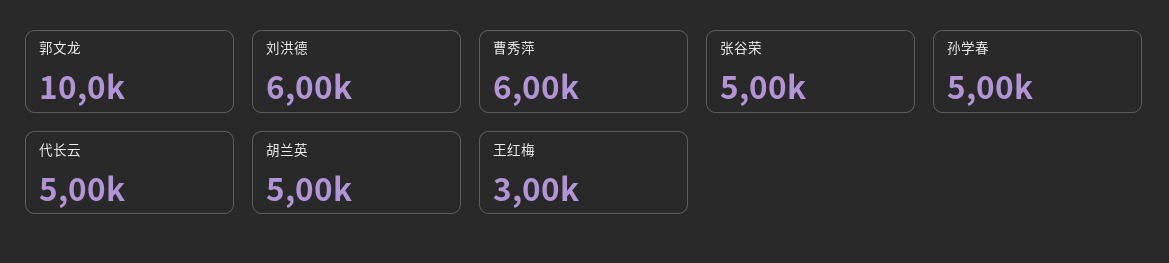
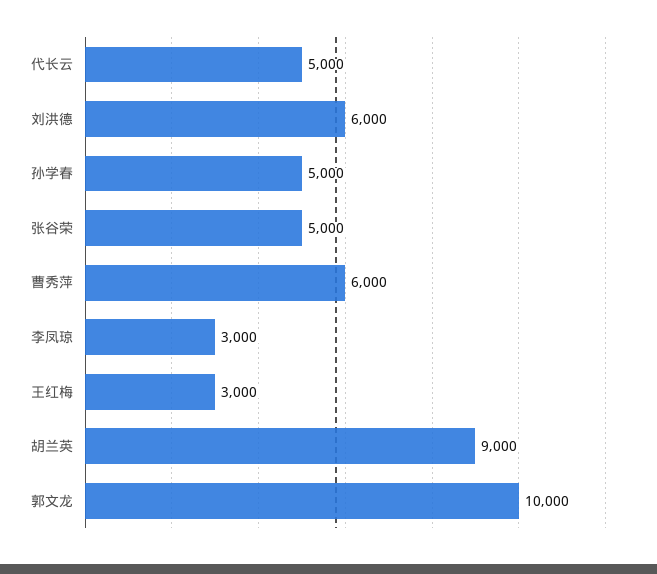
胡兰英: 5000 -> 9000
李凤琼: none -> 3000

